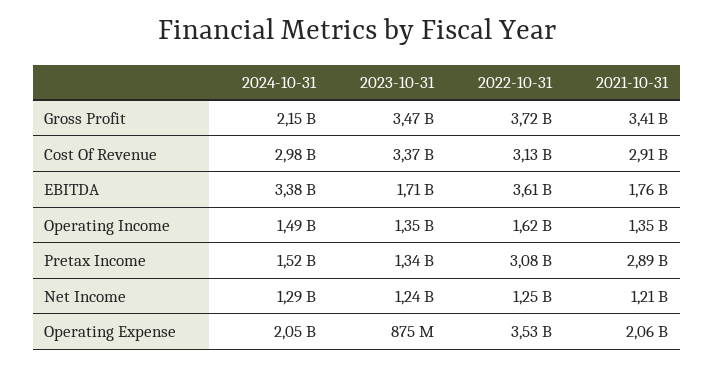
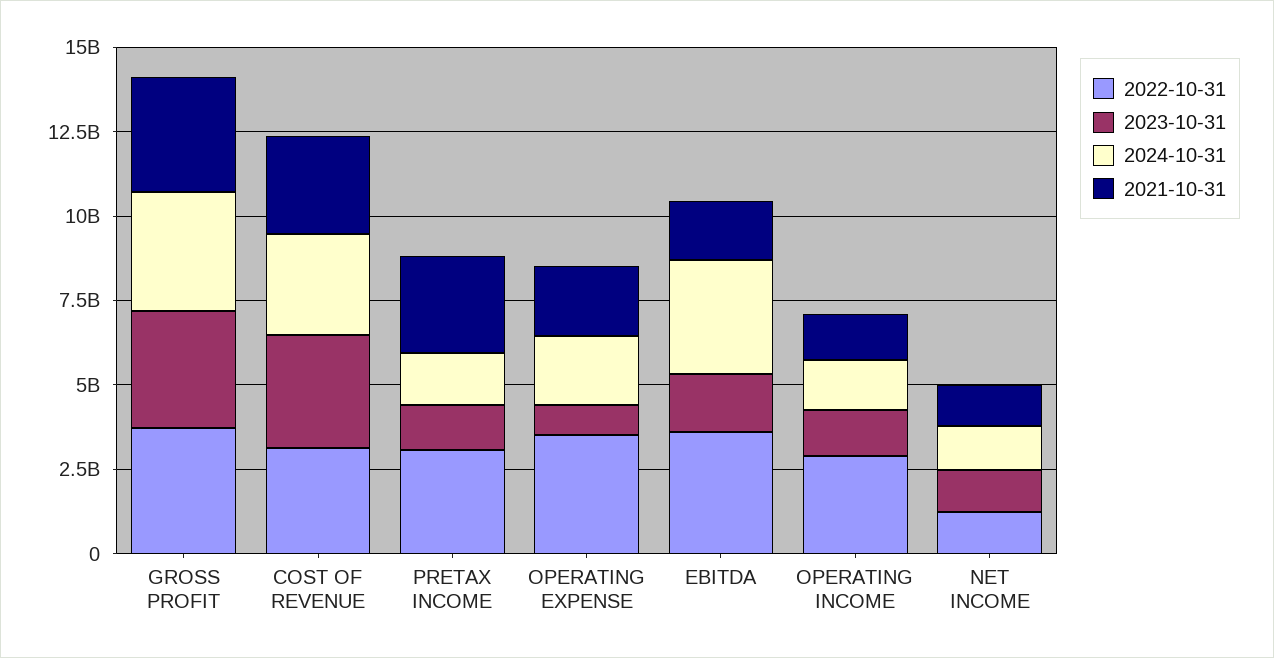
2024-10-31, Gross Profit: 2150000000 -> 3500000000
2022-10-31, Operating Income: 1620000000 -> 3000000000

